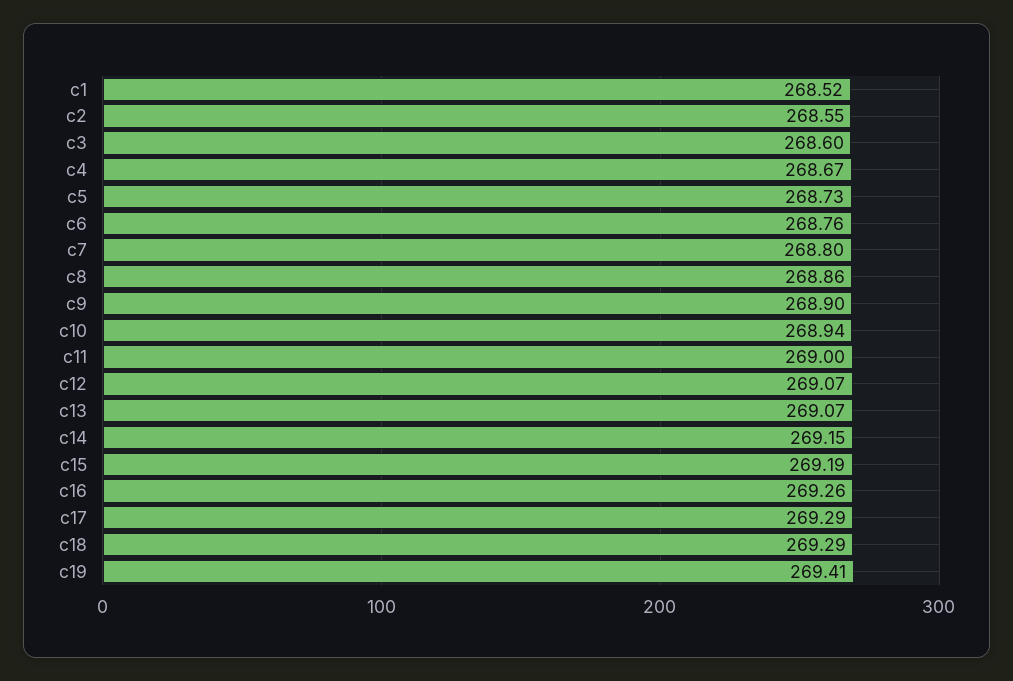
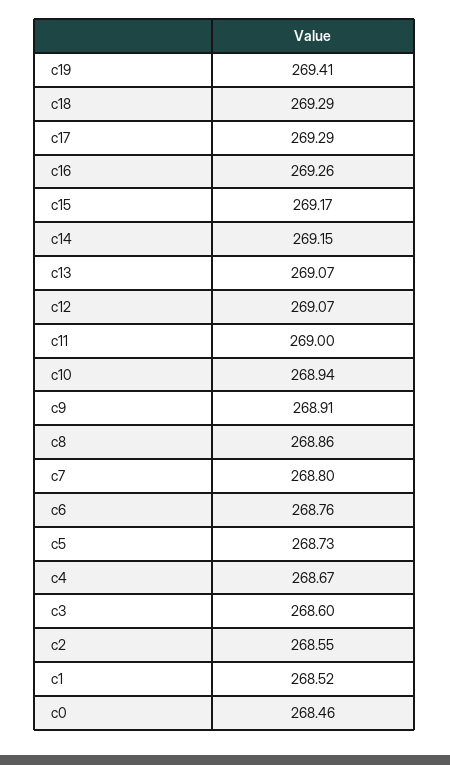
c9: 268.9 -> 268.91
c15: 269.19 -> 269.17
c0: none -> 268.46

